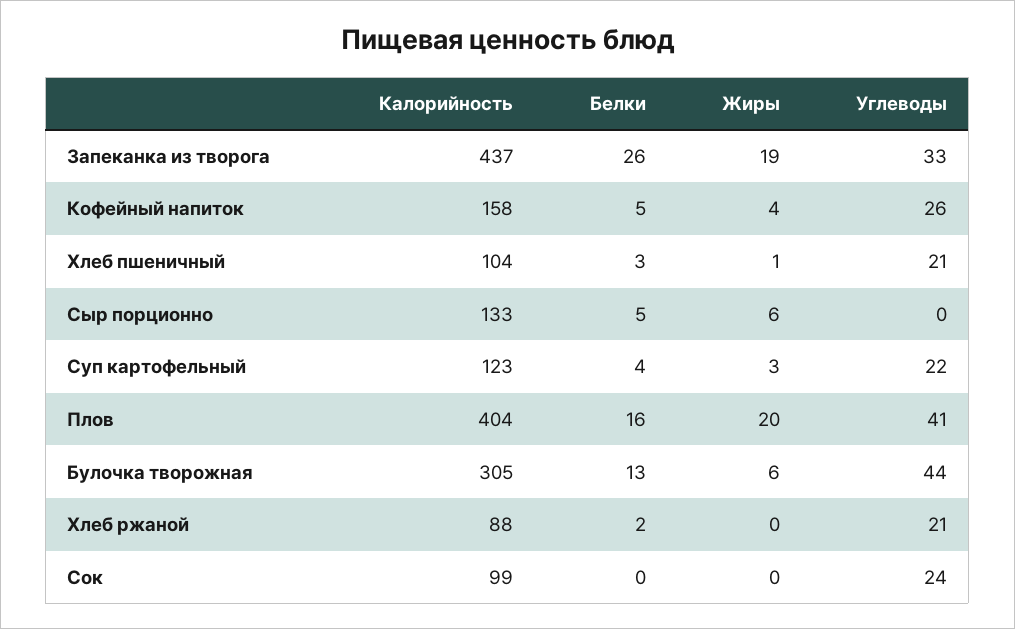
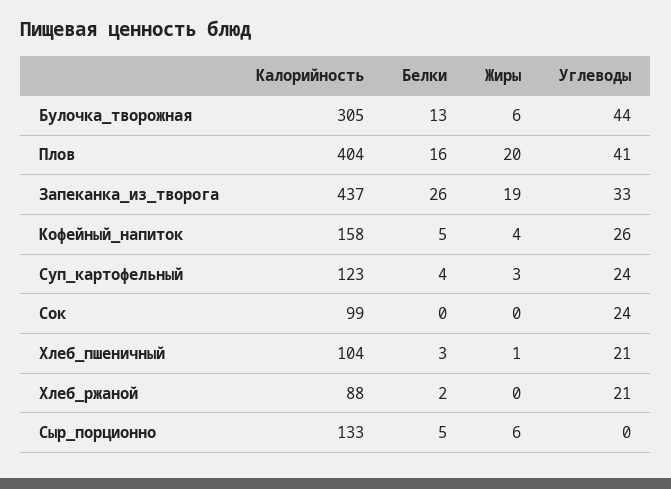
Углеводы, Суп картофельный: 22 -> 24

